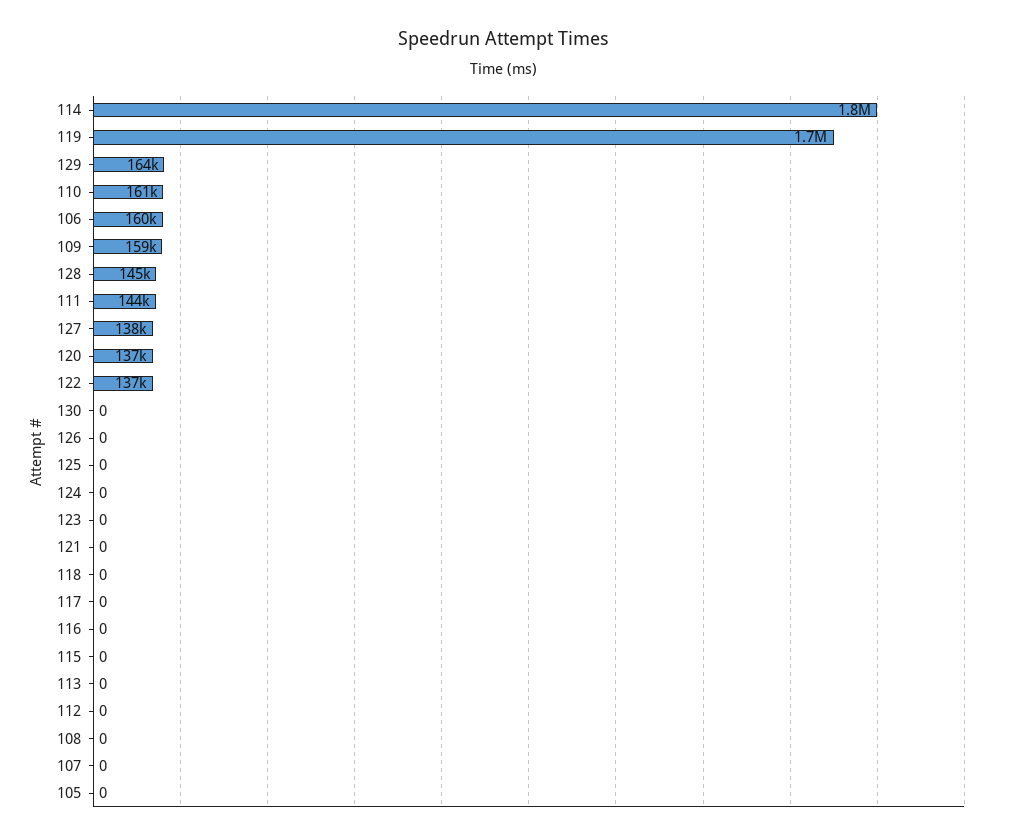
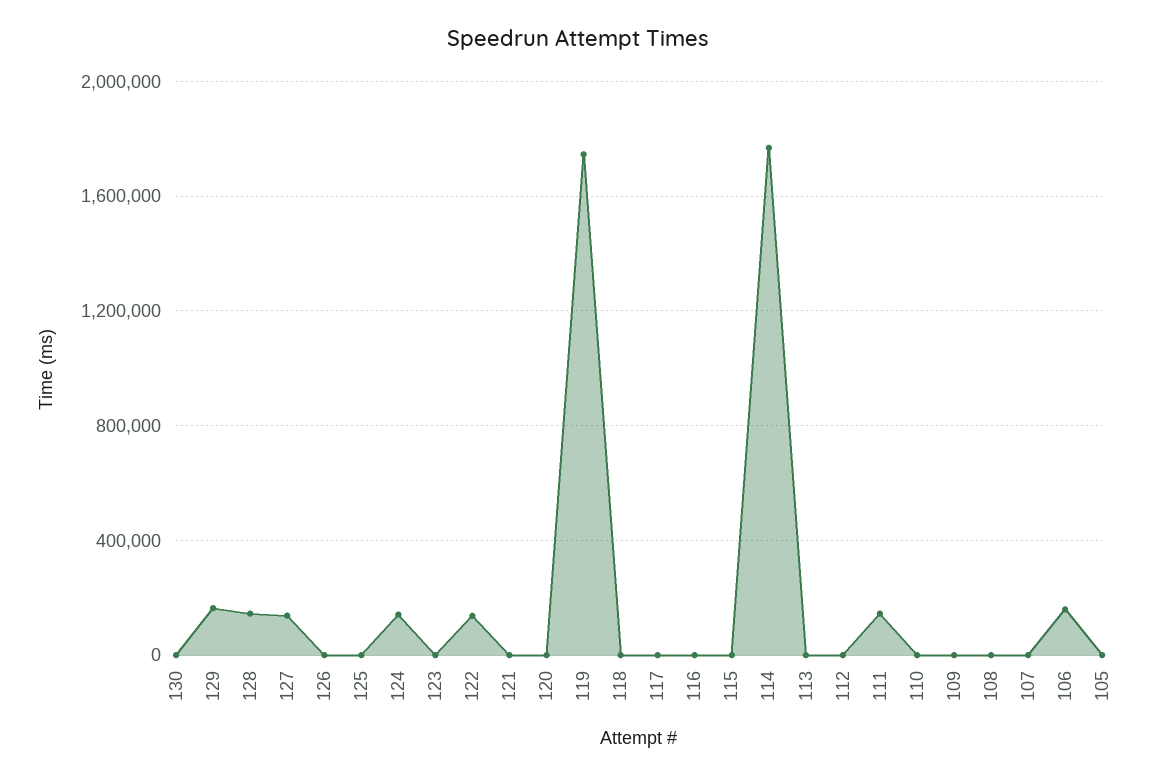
110: 161000 -> 0
109: 159000 -> 0
120: 137000 -> 0
124: 0 -> 150000

